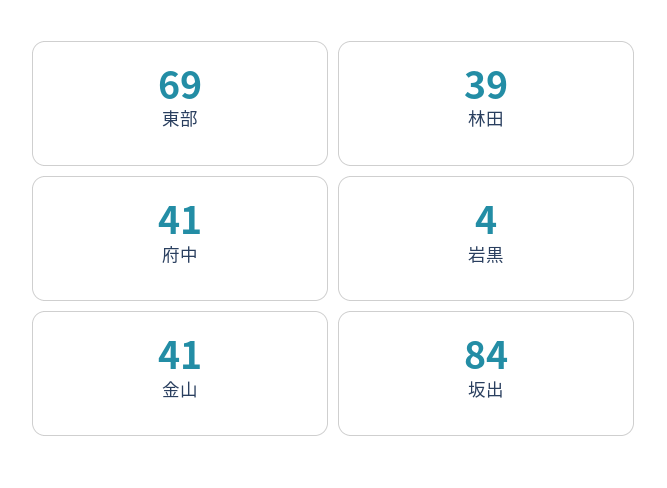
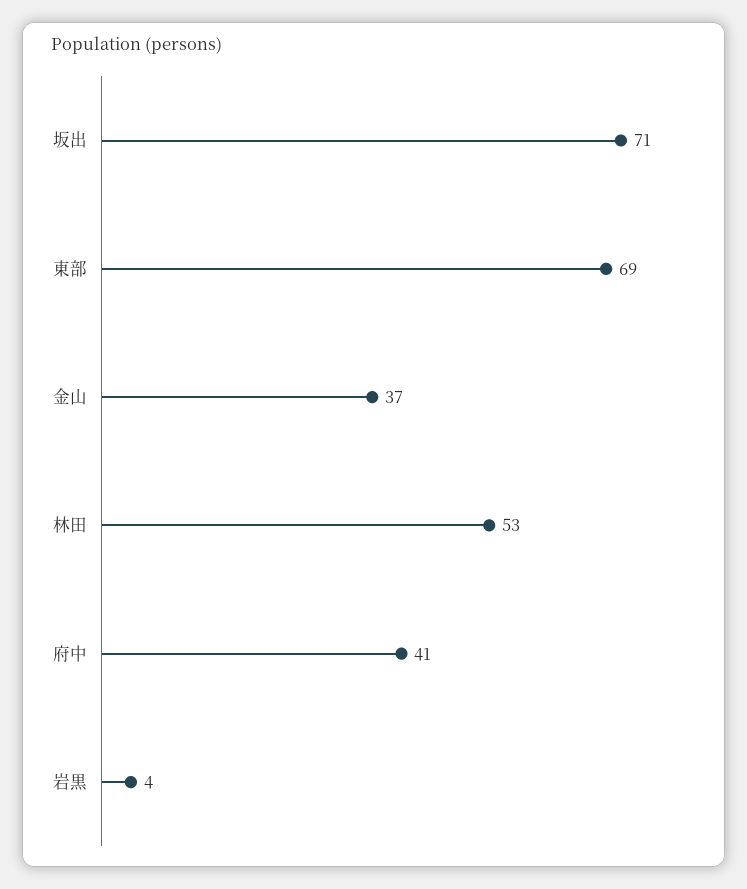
林田: 39 -> 53
金山: 41 -> 37
坂出: 84 -> 71

